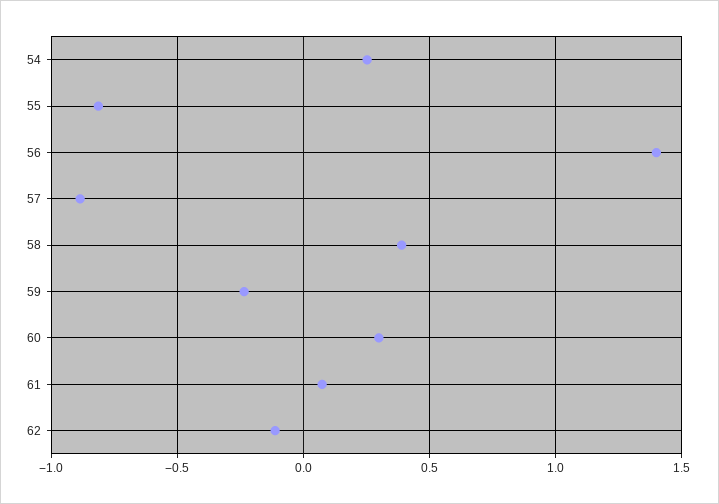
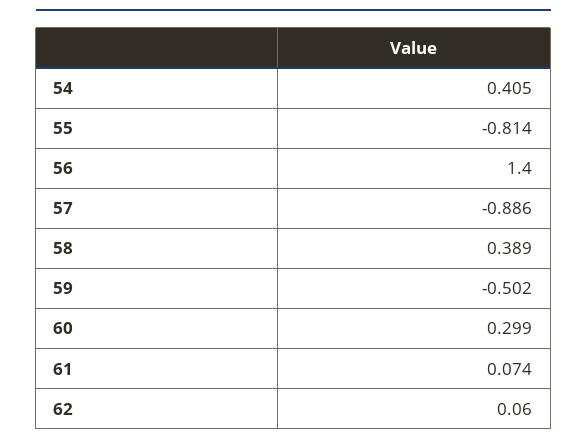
54: 0.25 -> 0.405
59: -0.25 -> -0.502
62: -0.1 -> 0.06

